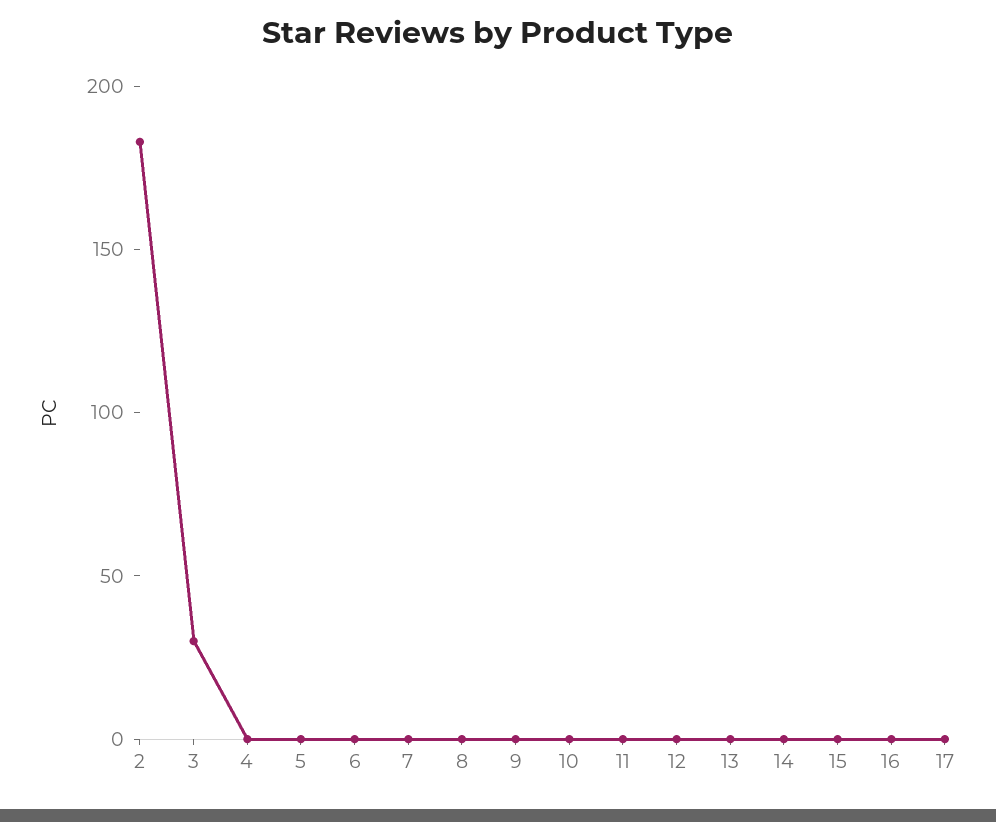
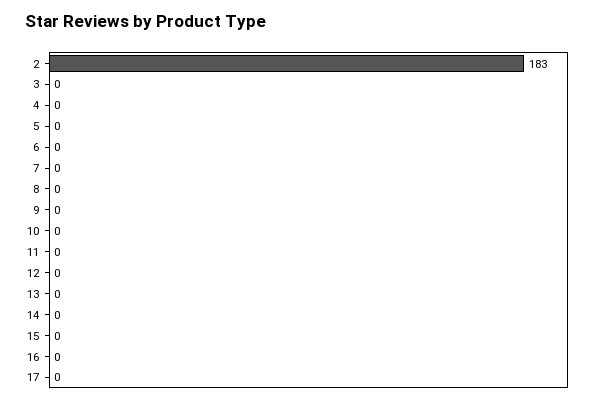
3: 30 -> 0

